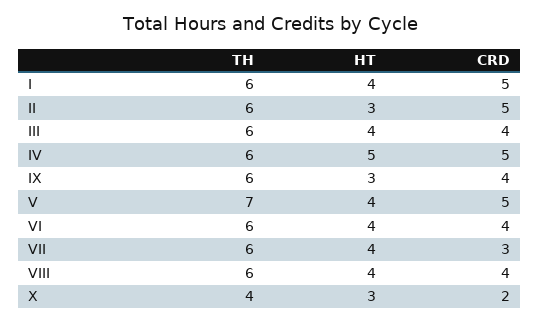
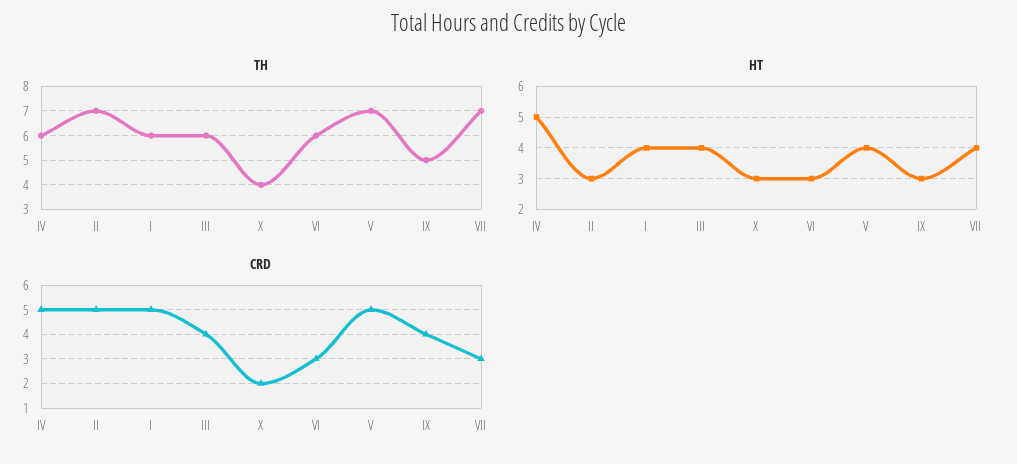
TH, II: 6 -> 7
TH, IX: 6 -> 5
HT, VI: 4 -> 3
CRD, VI: 4 -> 3
TH, VII: 6 -> 7
TH, VIII: 6 -> none
HT, VIII: 4 -> none
CRD, VIII: 4 -> none

